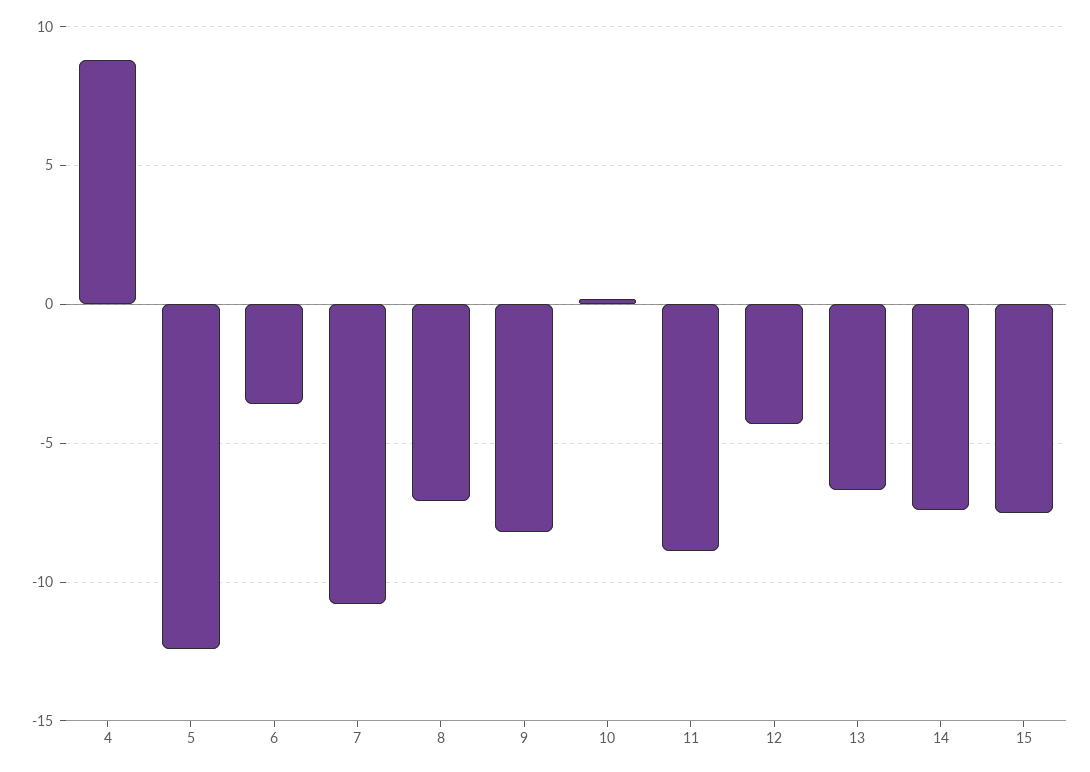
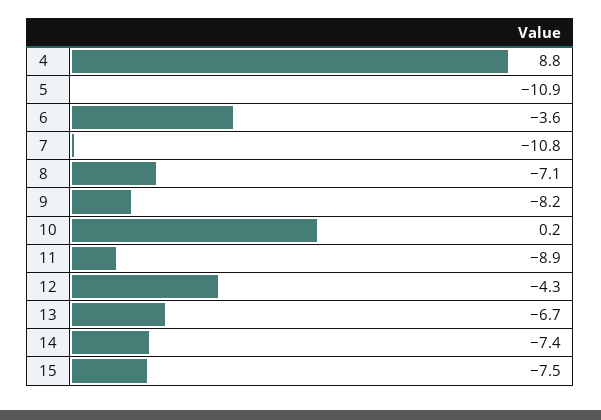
5: -12.5 -> -10.9

